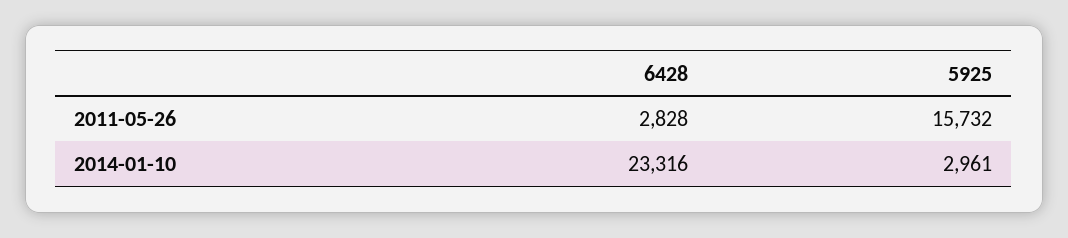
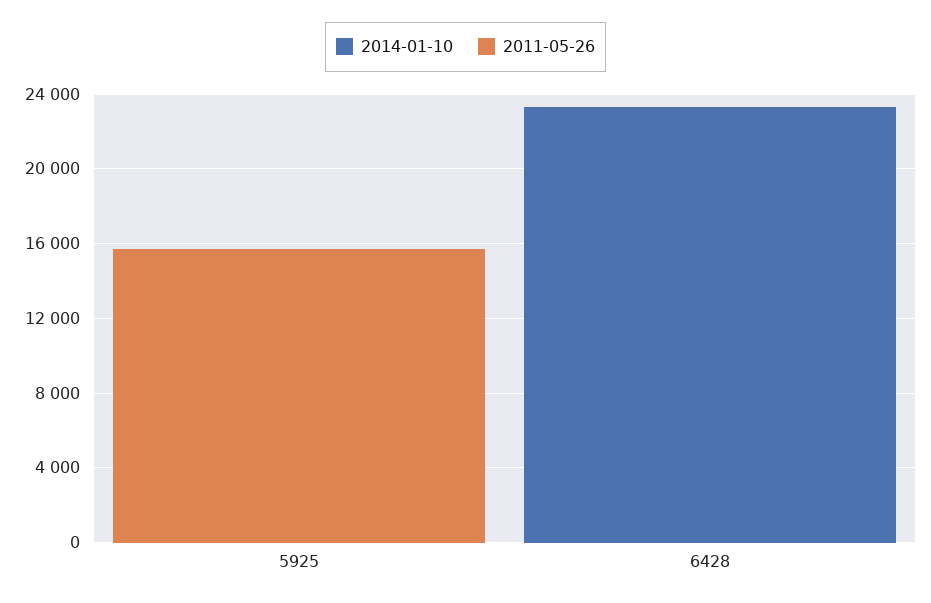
2011-05-26, 6428: 2828 -> 0
2014-01-10, 5925: 2961 -> 0

